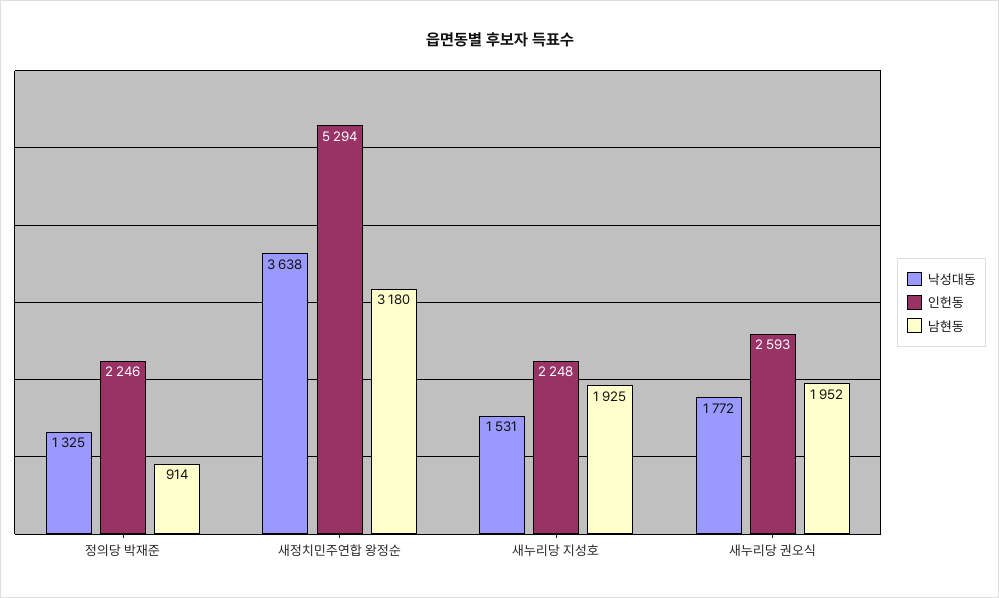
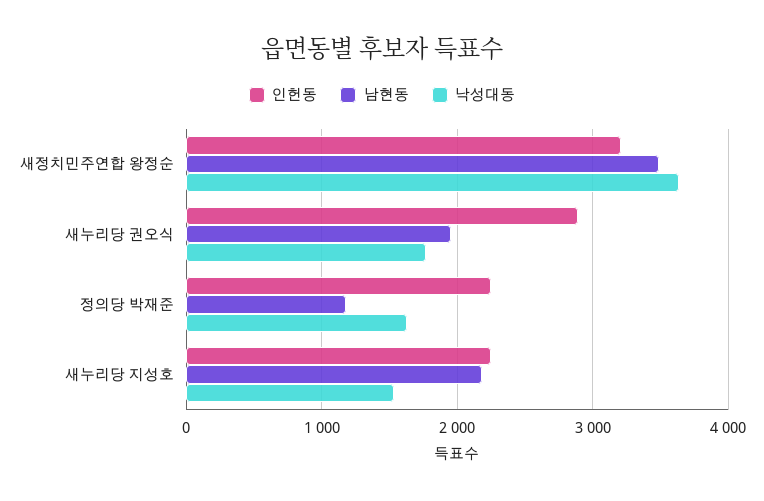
낙성대동, 정의당 박재준: 1325 -> 1600
남현동, 정의당 박재준: 914 -> 1200
인헌동, 새정치민주연합 왕정순: 5294 -> 3200
남현동, 새정치민주연합 왕정순: 3180 -> 3500
남현동, 새누리당 지성호: 1925 -> 2200
인헌동, 새누리당 권오식: 2593 -> 2900

